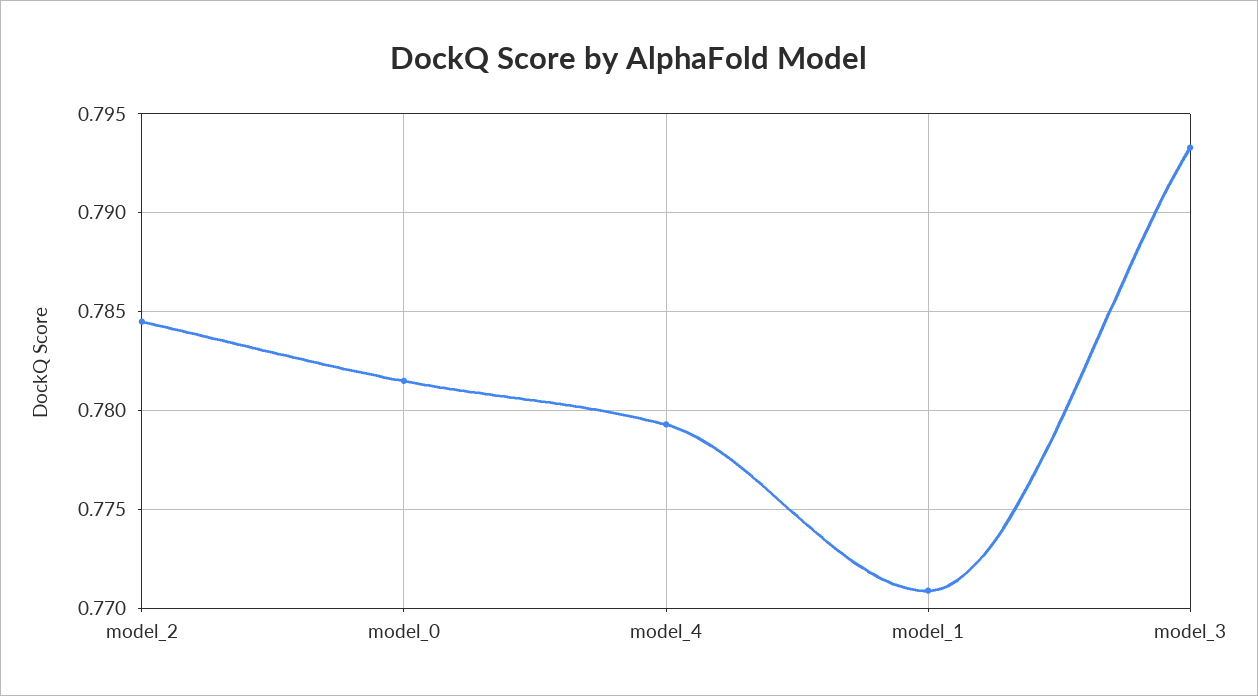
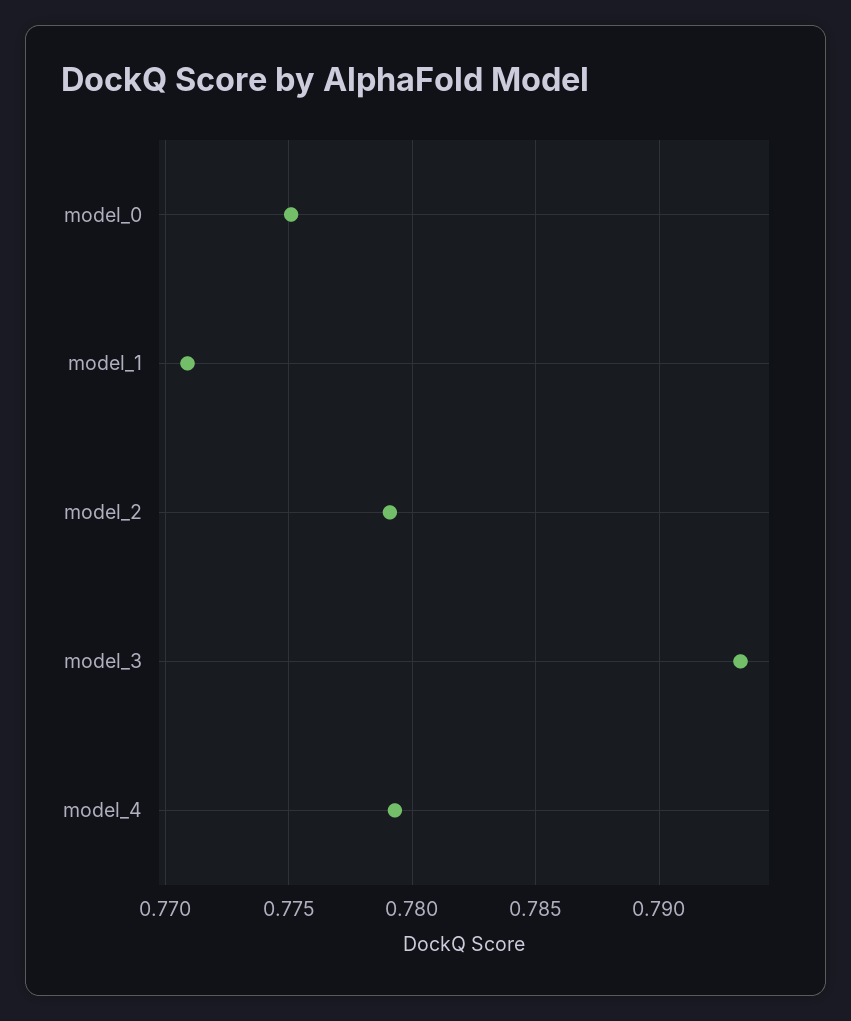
model_2: 0.7845 -> 0.779
model_0: 0.7815 -> 0.775

